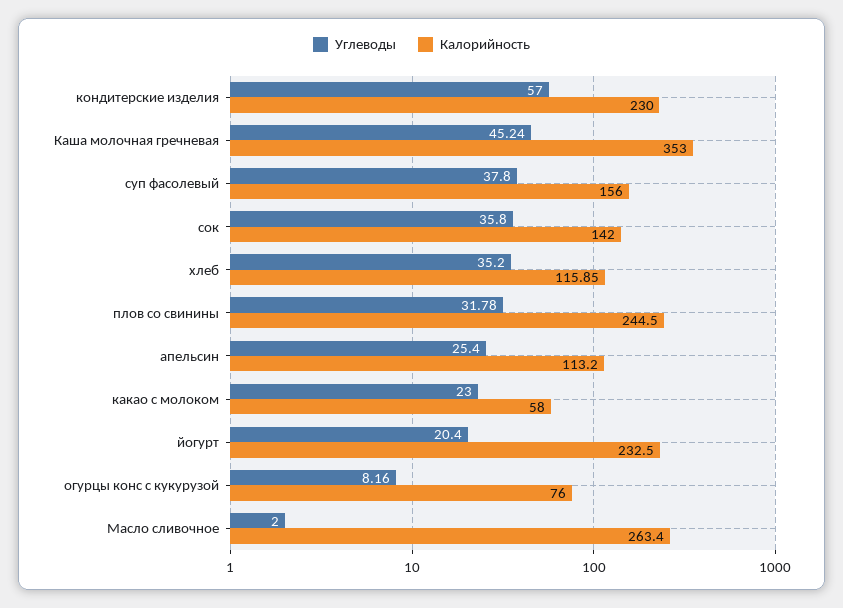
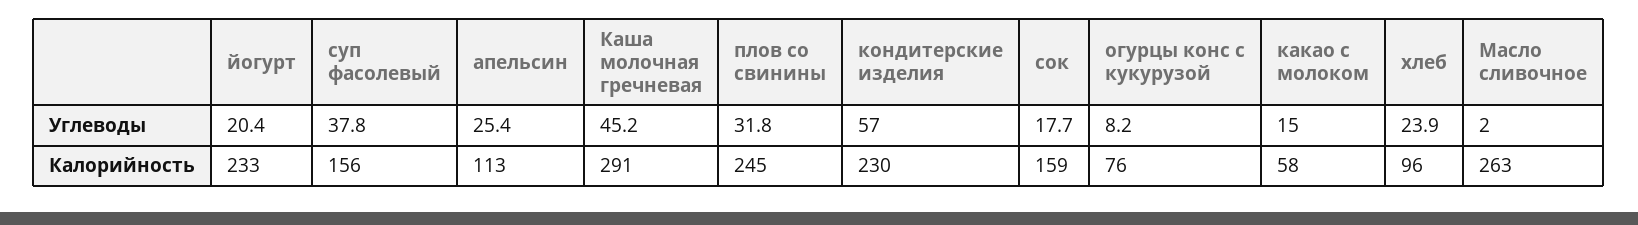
Калорийность, Каша молочная гречневая: 353 -> 291
Углеводы, сок: 35.8 -> 17.7
Калорийность, сок: 142 -> 159
Углеводы, хлеб: 35.2 -> 23.9
Калорийность, хлеб: 115.85 -> 96
Углеводы, какао с молоком: 23 -> 15

